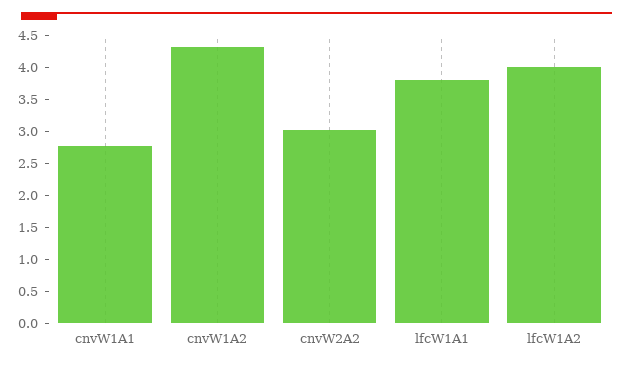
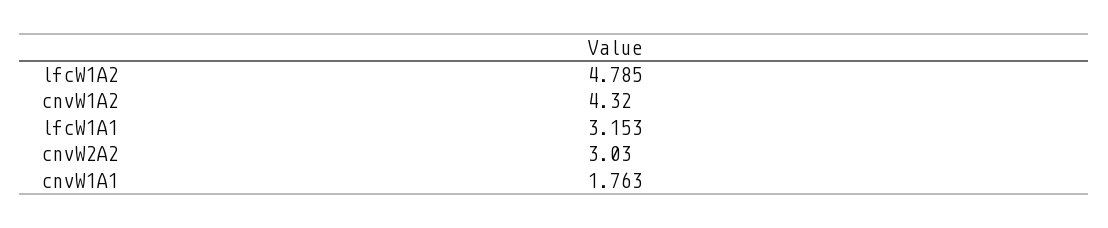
cnvW1A1: 2.75 -> 1.763
lfcW1A1: 3.75 -> 3.153
lfcW1A2: 4 -> 4.785

